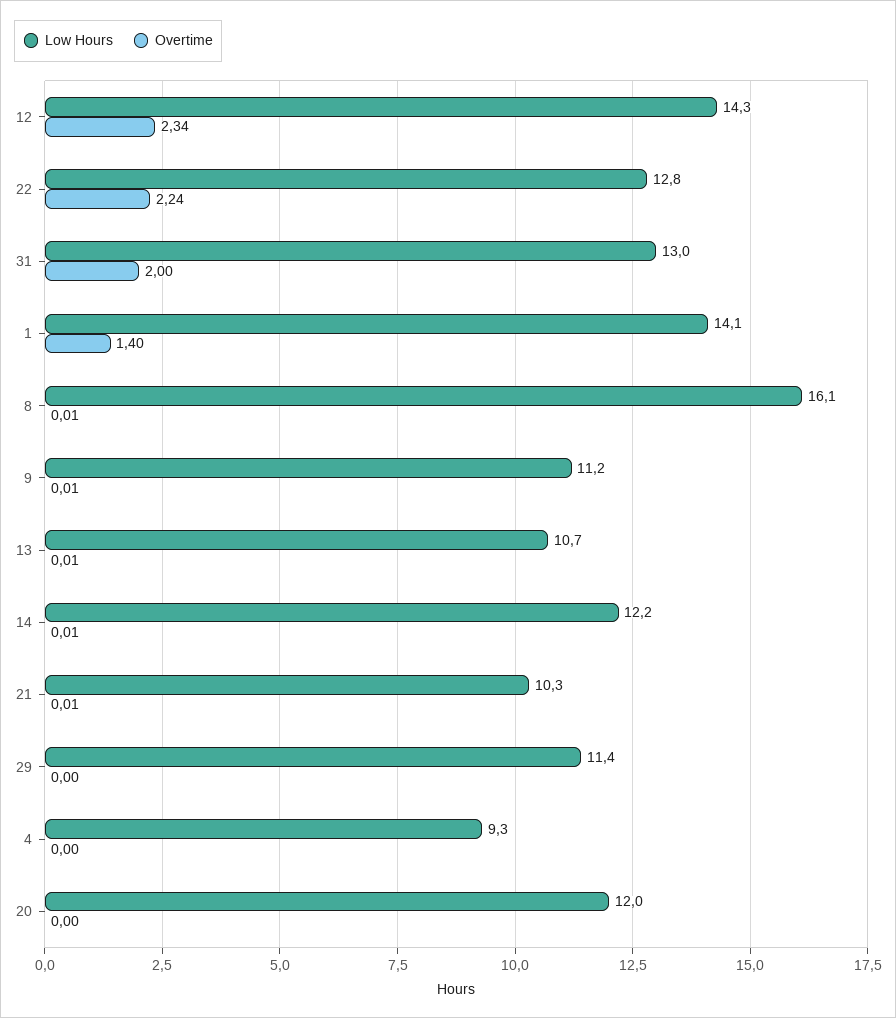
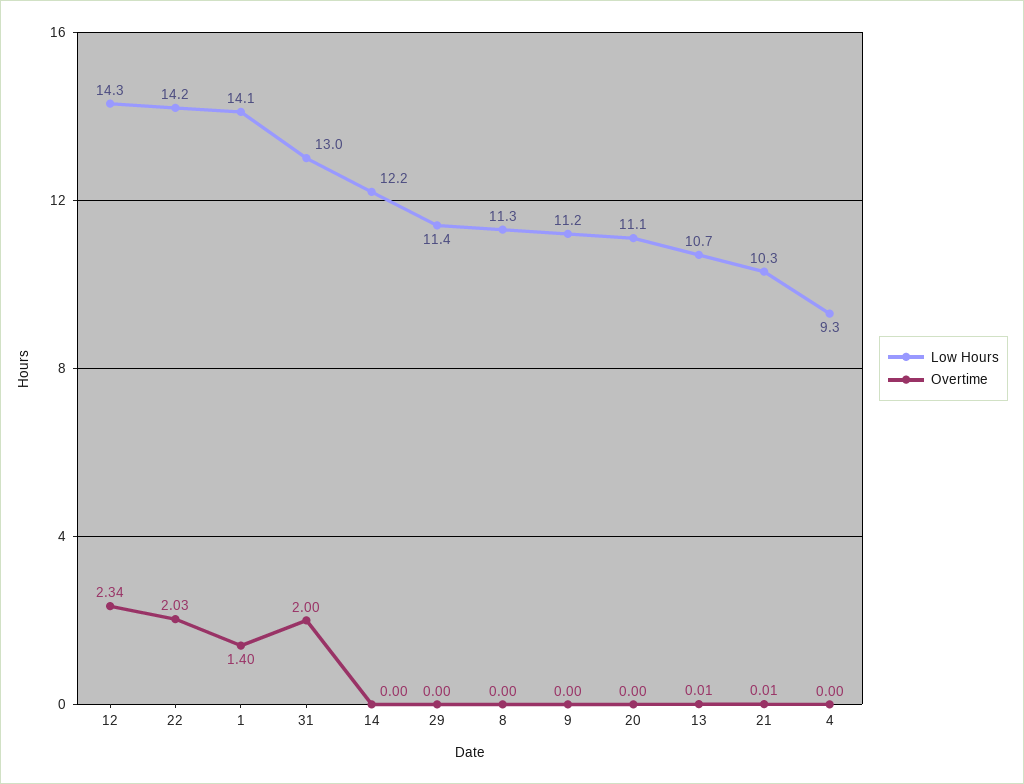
Low Hours, 22: 12.8 -> 14.2
Overtime, 22: 2.24 -> 2.03
Low Hours, 8: 16.1 -> 11.3
Overtime, 8: 0.01 -> 0
Overtime, 9: 0.01 -> 0
Overtime, 14: 0.01 -> 0
Low Hours, 20: 12 -> 11.1

